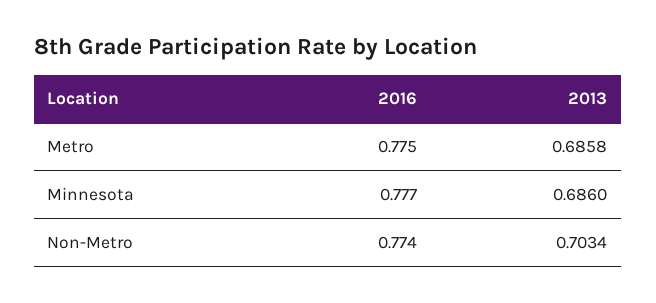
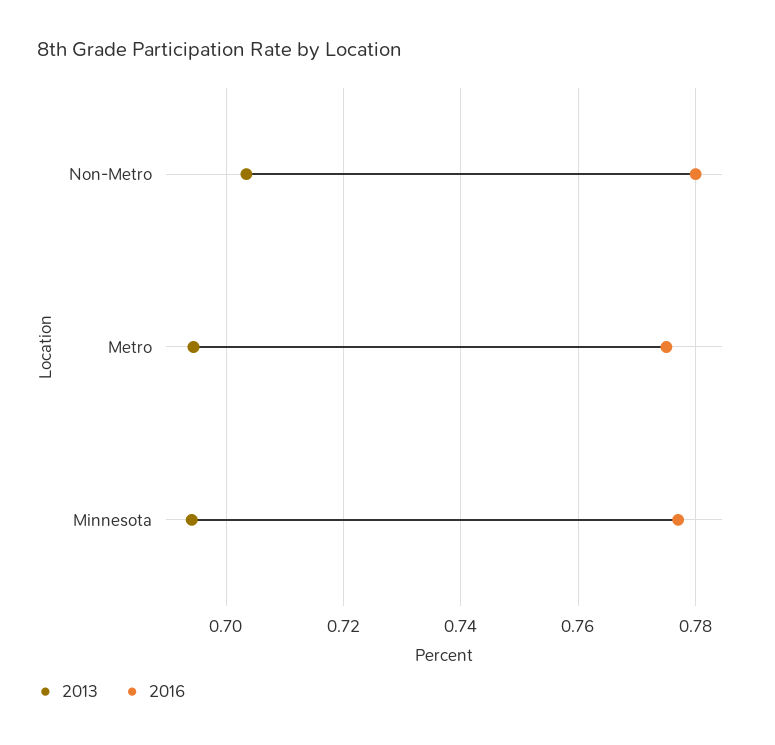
2013, Metro: 0.6858 -> 0.694
2013, Minnesota: 0.686 -> 0.694
2016, Non-Metro: 0.774 -> 0.78

